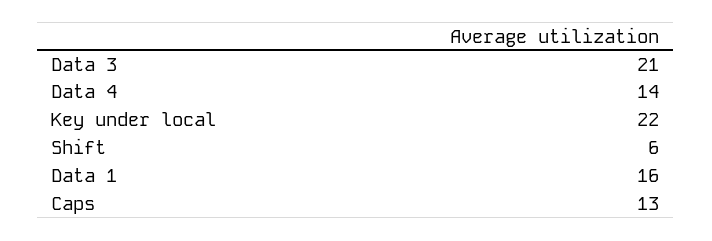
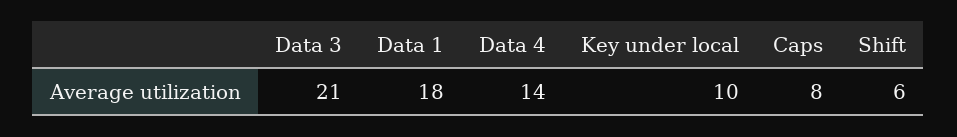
Key under local: 22 -> 10
Data 1: 16 -> 18
Caps: 13 -> 8

